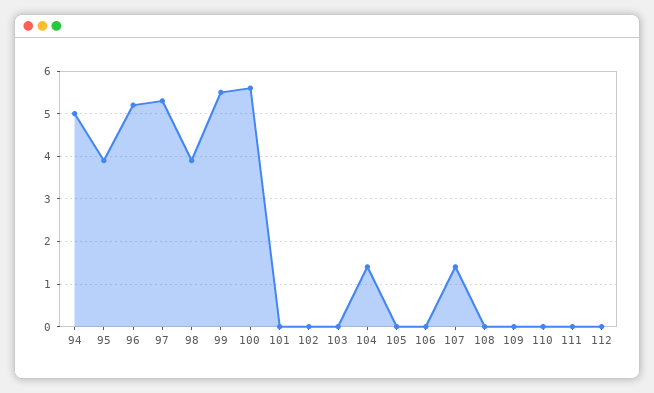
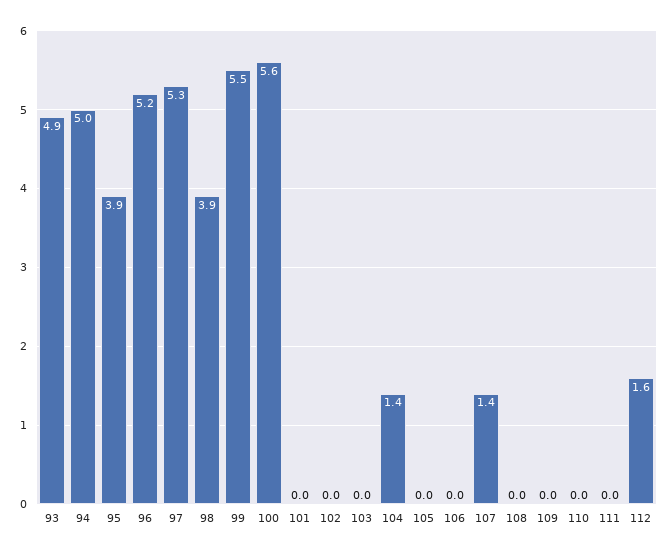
112: 0 -> 1.6
93: none -> 4.9

